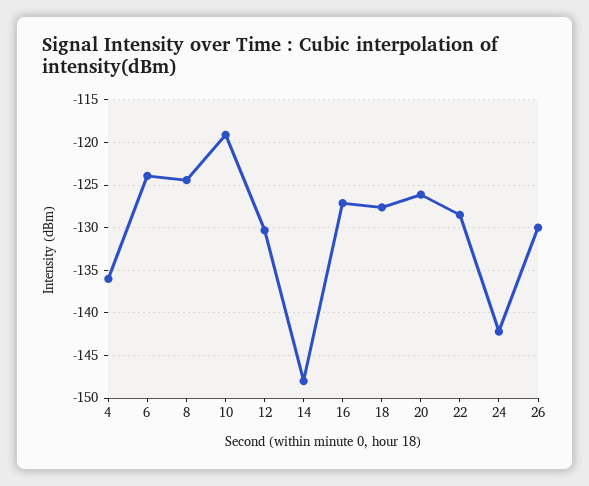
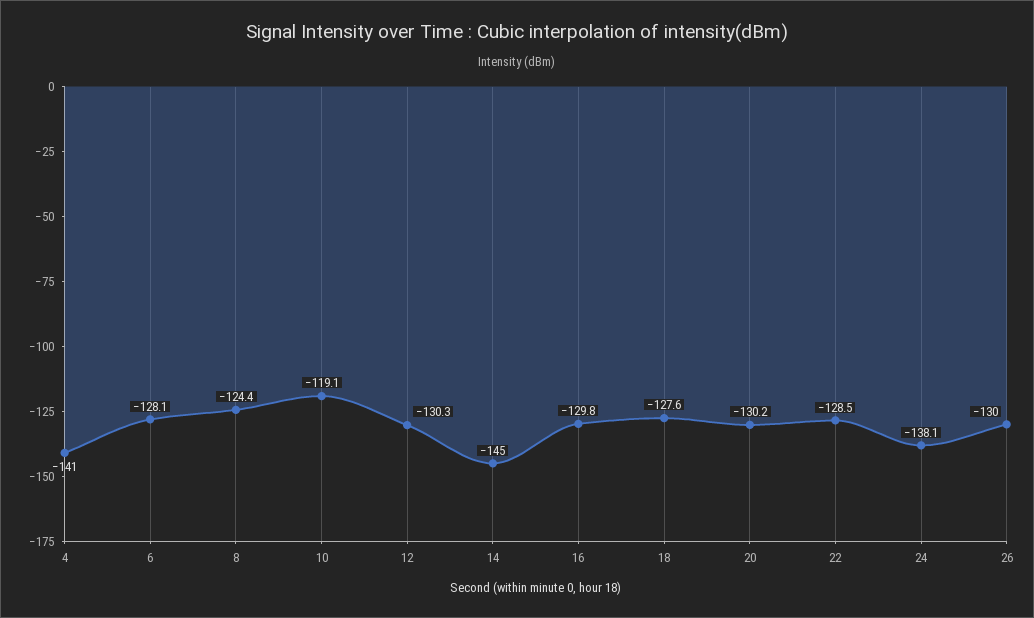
4: -136 -> -141
6: -124 -> -128.1
14: -148 -> -145
16: -127 -> -129.8
20: -126 -> -130.2
24: -142 -> -138.1

